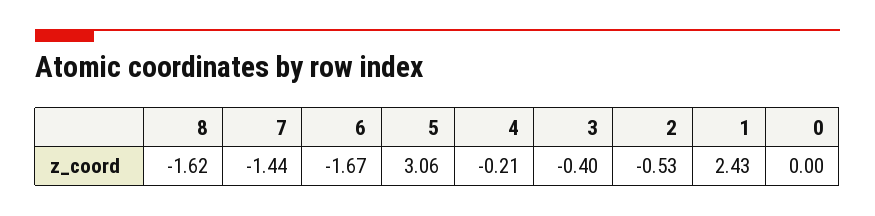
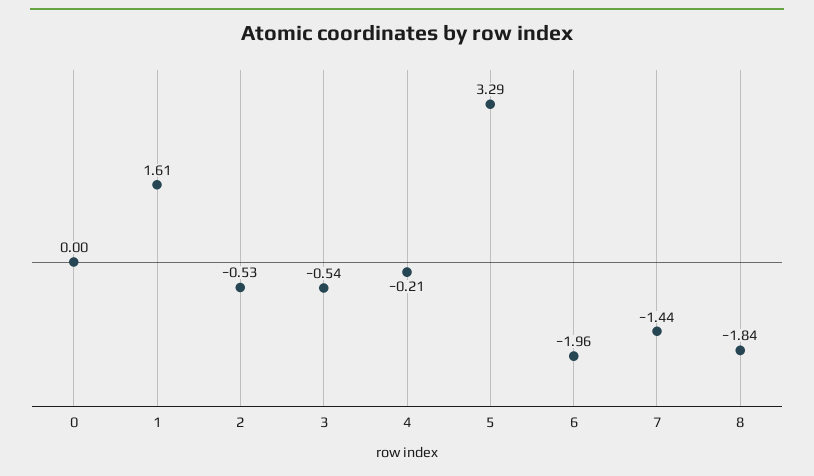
8: -1.62 -> -1.84
6: -1.67 -> -1.96
5: 3.06 -> 3.29
3: -0.4 -> -0.54
1: 2.43 -> 1.61

